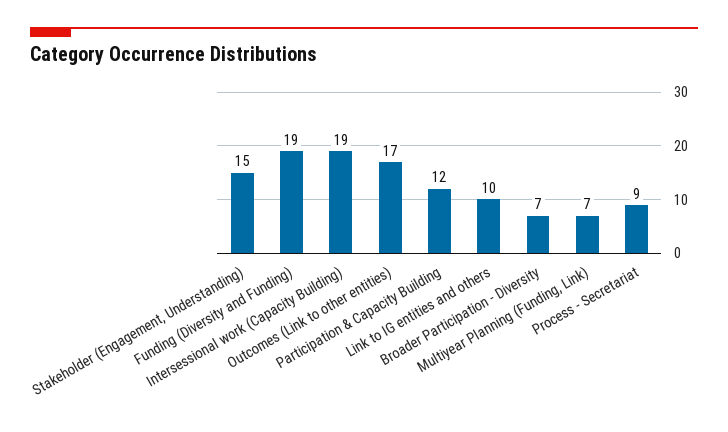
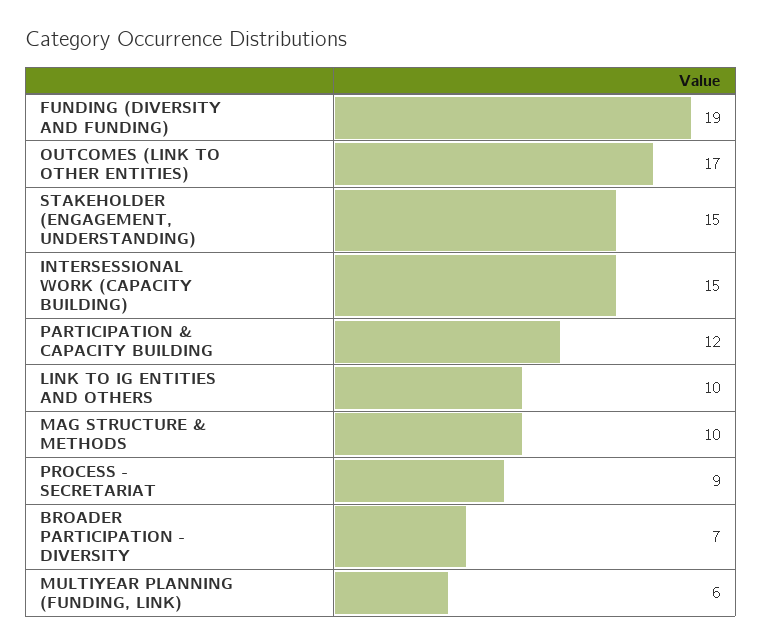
Intersessional work (Capacity Building): 19 -> 15
Multiyear Planning (Funding, Link): 7 -> 6
MAG STRUCTURE & METHODS: none -> 10

